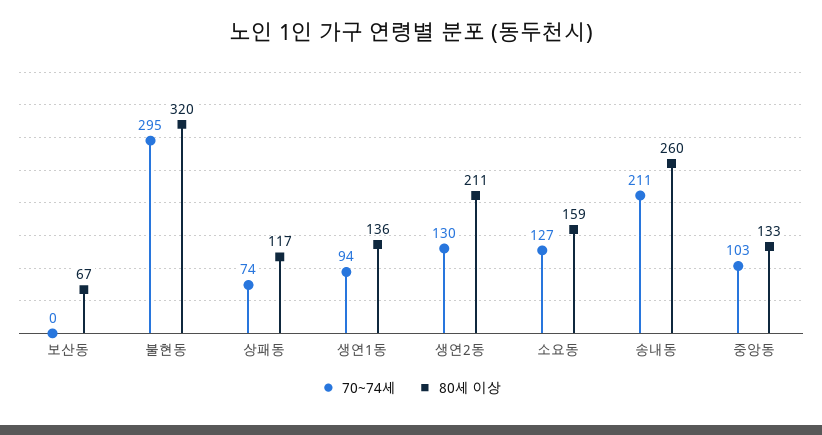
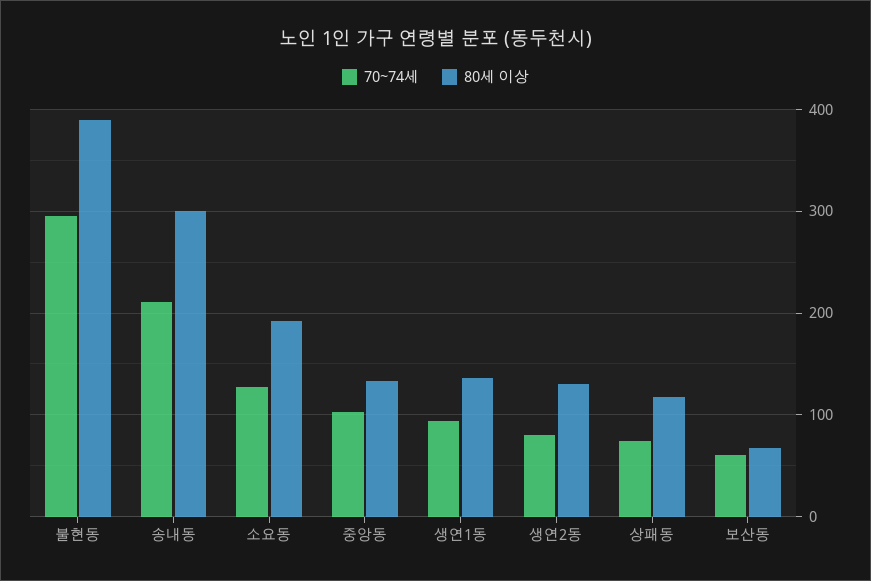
70~74세, 보산동: 0 -> 60
80세 이상, 불현동: 320 -> 390
70~74세, 생연2동: 130 -> 80
80세 이상, 생연2동: 211 -> 130
80세 이상, 소요동: 159 -> 190
80세 이상, 송내동: 260 -> 300

